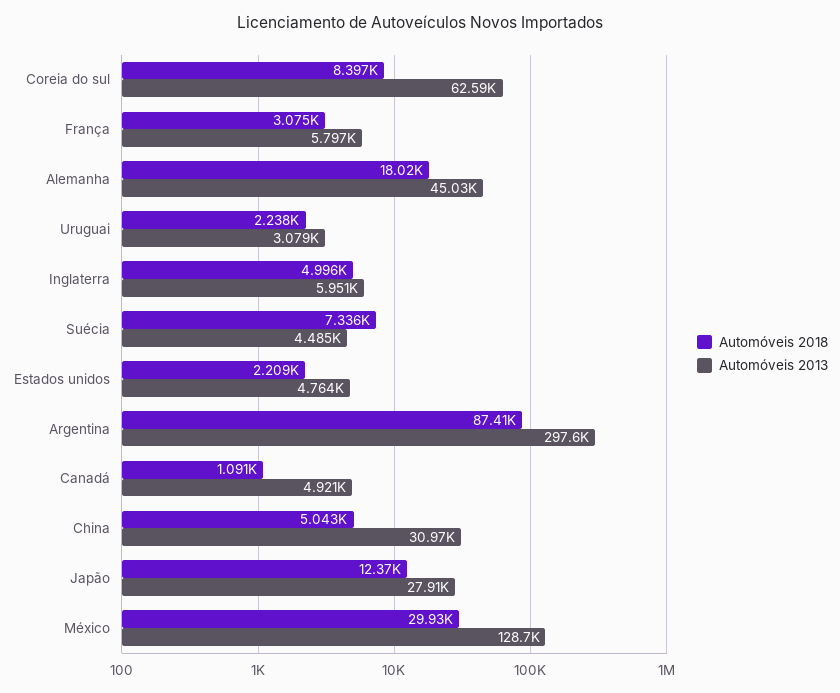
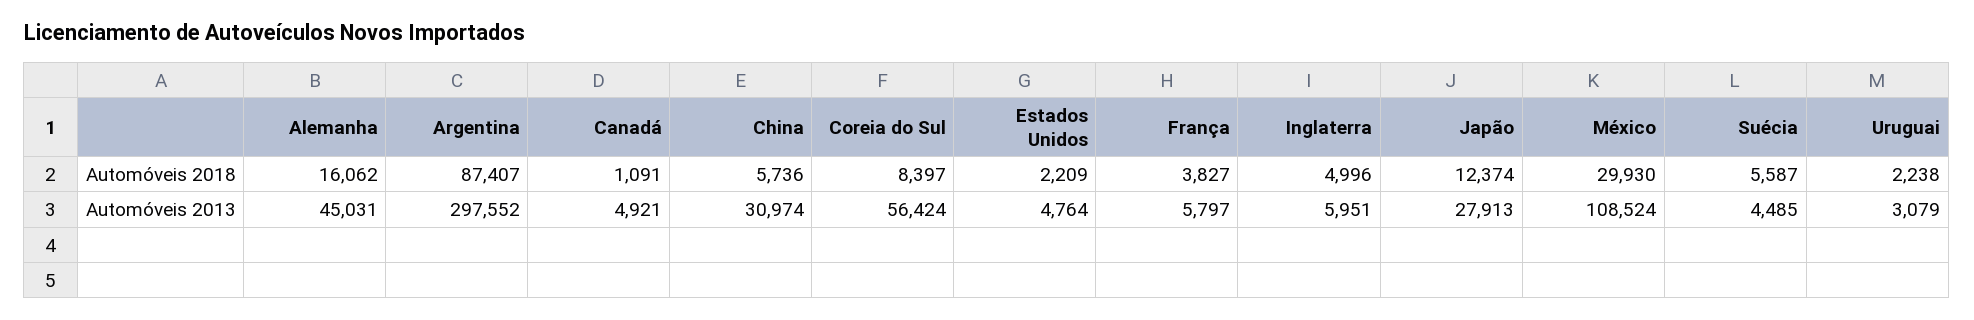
Automóveis 2013, Coreia do sul: 62590 -> 56424
Automóveis 2018, França: 3075 -> 3827
Automóveis 2018, Alemanha: 18020 -> 16062
Automóveis 2018, Suécia: 7336 -> 5587
Automóveis 2018, China: 5043 -> 5736
Automóveis 2013, México: 128700 -> 108524

